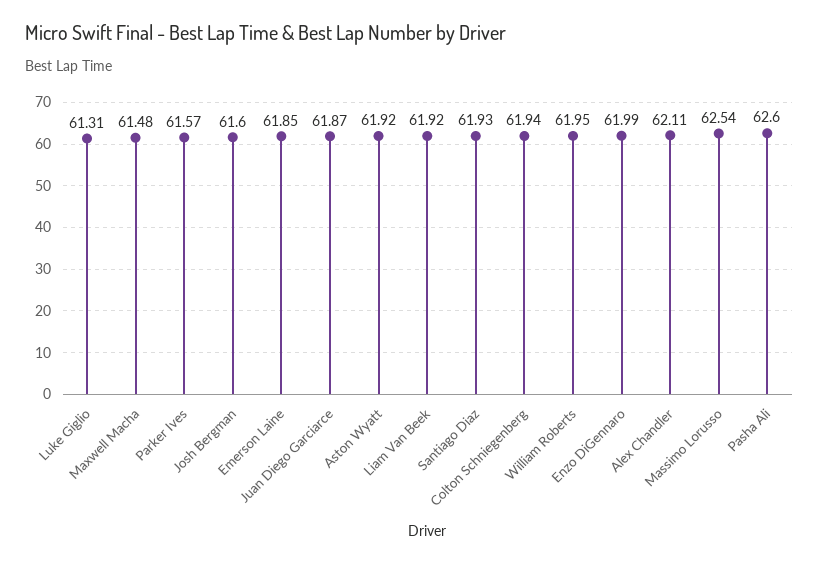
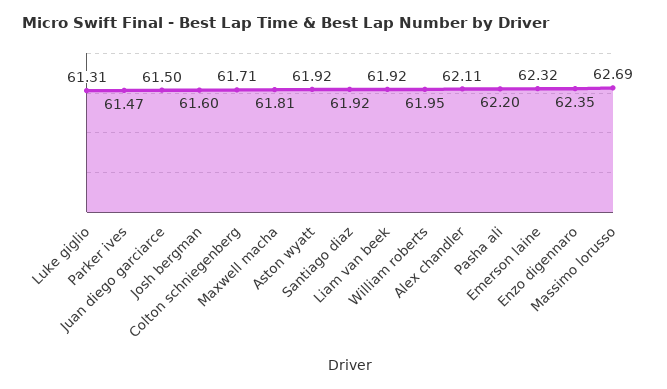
Maxwell Macha: 61.48 -> 61.81
Parker Ives: 61.57 -> 61.47
Emerson Laine: 61.85 -> 62.32
Juan Diego Garciarce: 61.87 -> 61.5
Santiago Diaz: 61.93 -> 61.92
Colton Schniegenberg: 61.94 -> 61.71
Enzo DiGennaro: 61.99 -> 62.35
Massimo Lorusso: 62.54 -> 62.69
Pasha Ali: 62.6 -> 62.2

